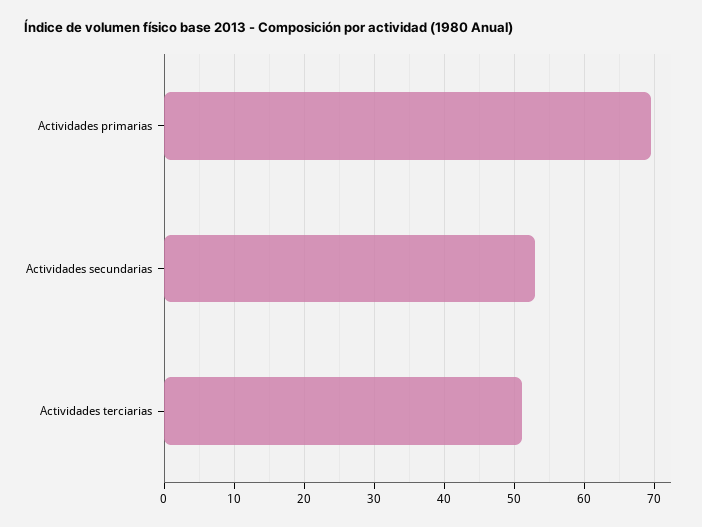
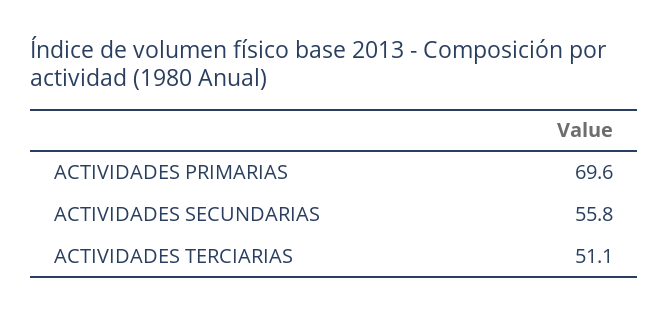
Actividades secundarias: 53 -> 55.8

